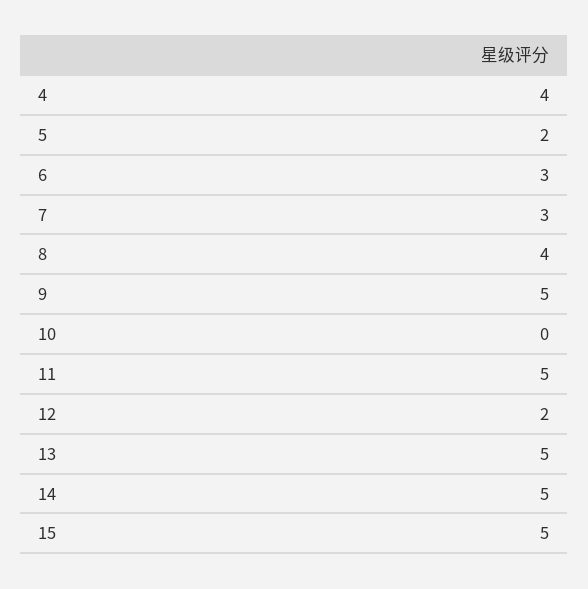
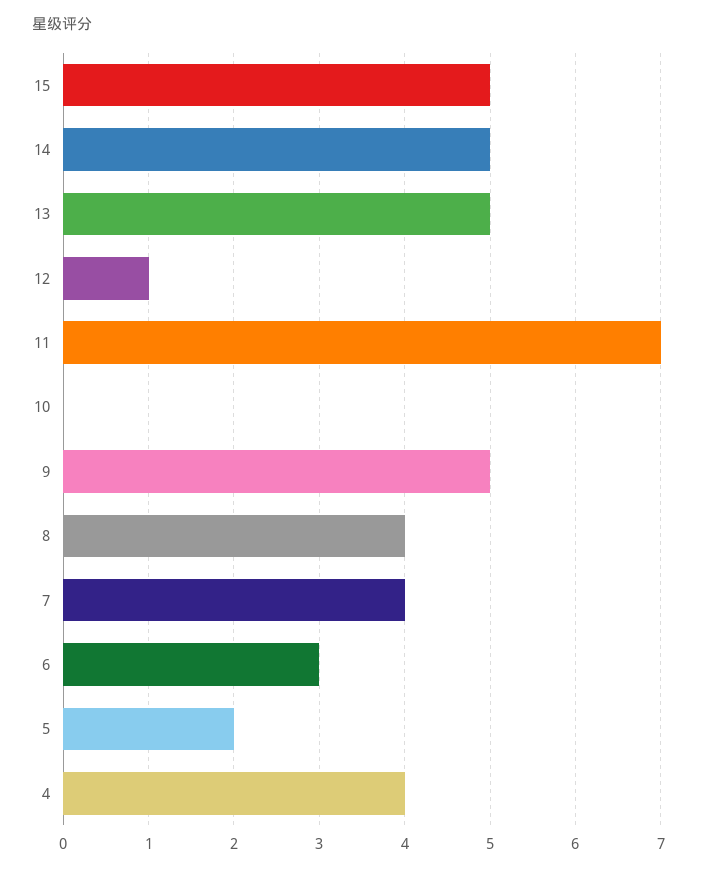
7: 3 -> 4
11: 5 -> 7
12: 2 -> 1

